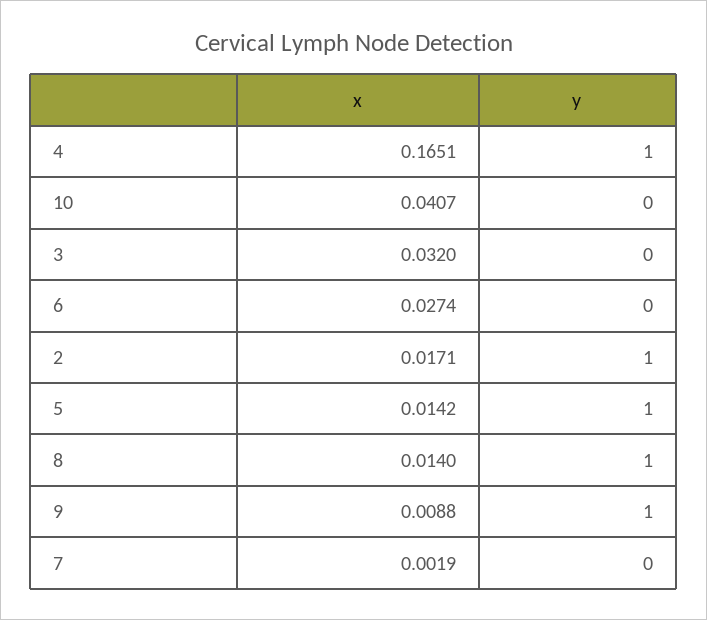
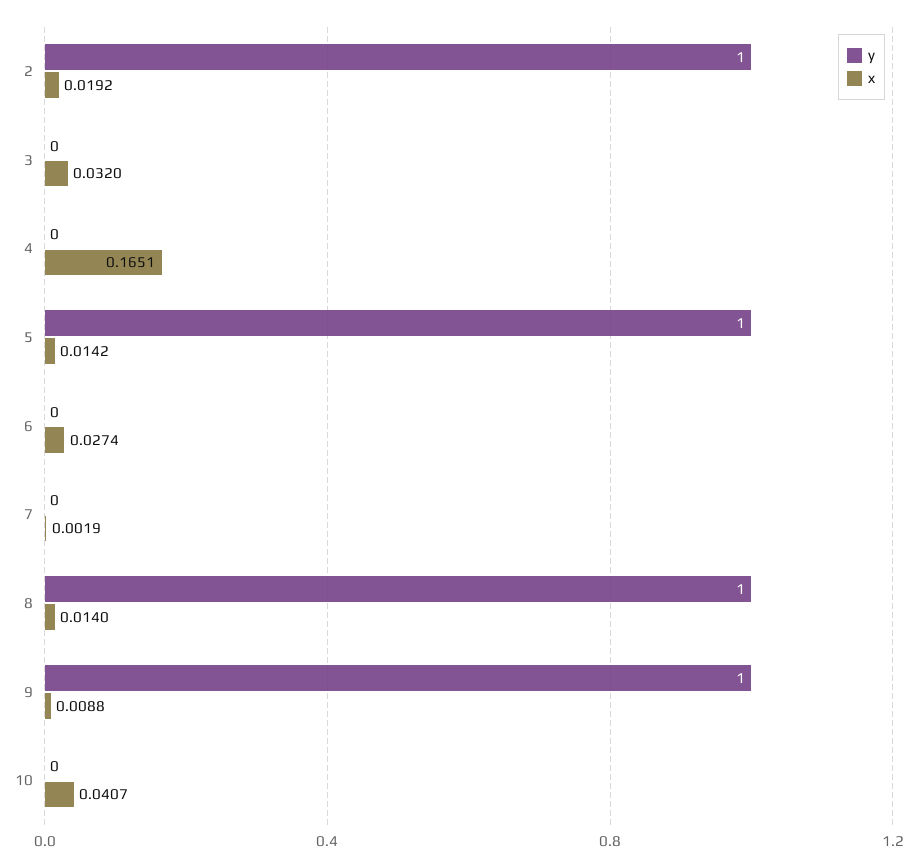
y, 4: 1 -> 0
x, 2: 0.0171 -> 0.0192

